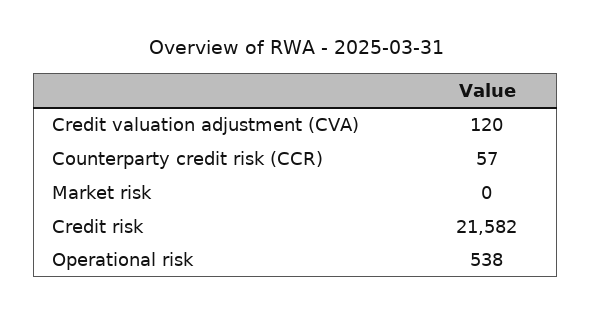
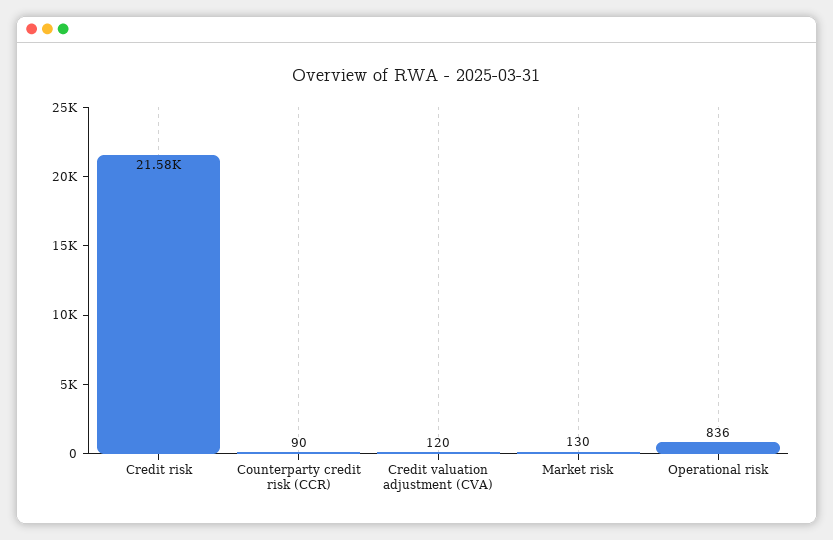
Counterparty credit risk (CCR): 57 -> 90
Market risk: 0 -> 130
Operational risk: 538 -> 836

